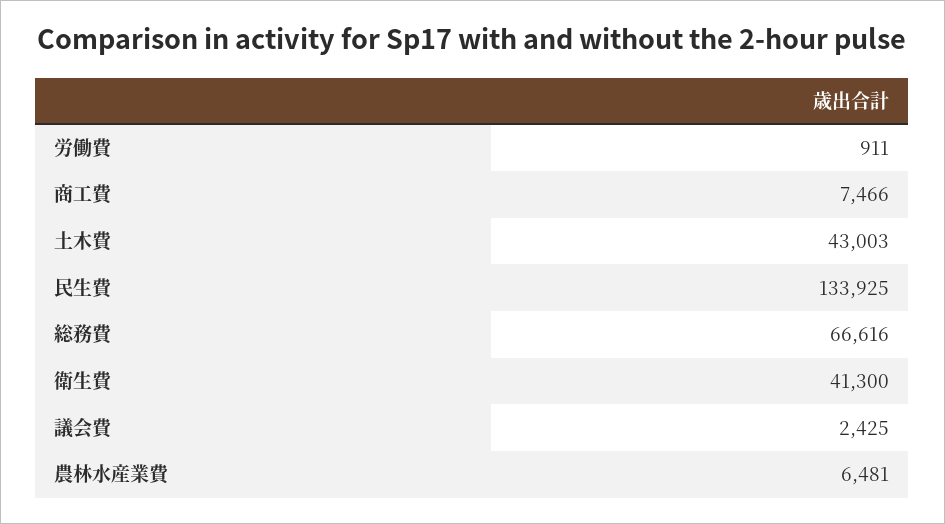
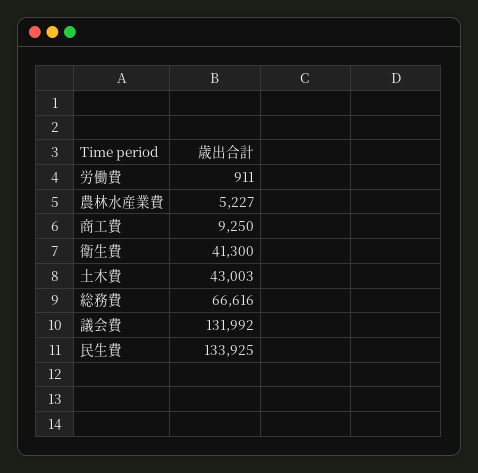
商工費: 7466 -> 9250
議会費: 2425 -> 131992
農林水産業費: 6481 -> 5227

